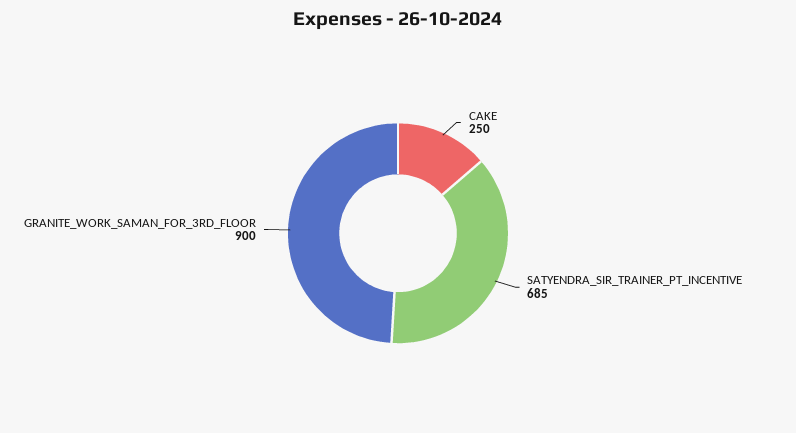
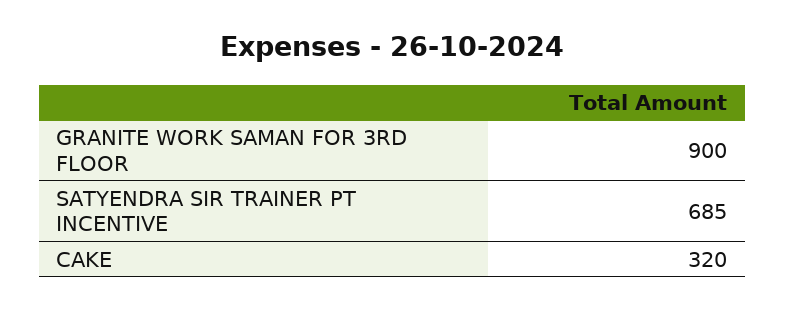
CAKE: 250 -> 320

